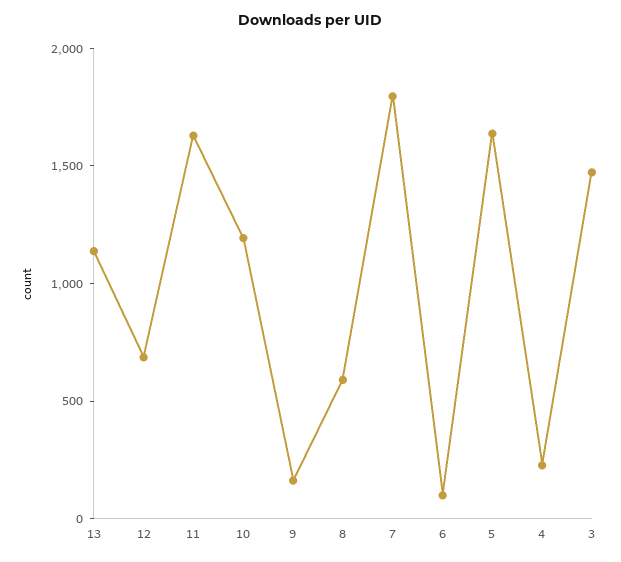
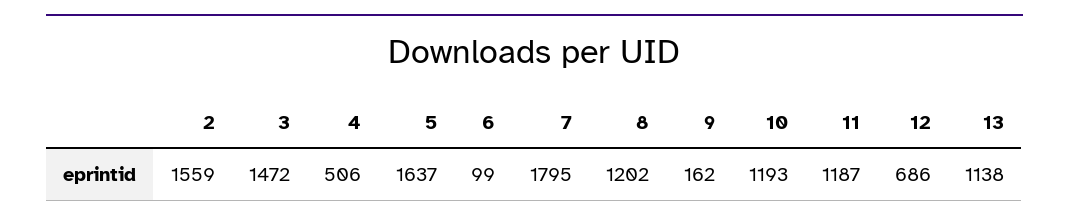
11: 1600 -> 1187
8: 600 -> 1202
4: 200 -> 506
2: none -> 1559

